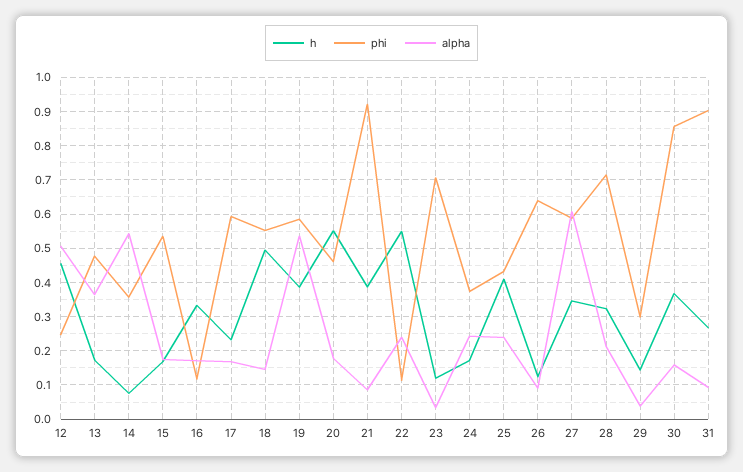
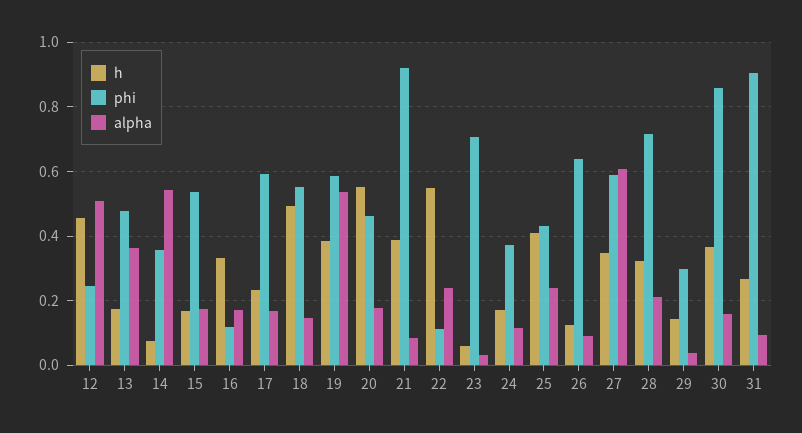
h, 23: 0.12 -> 0.06
alpha, 24: 0.24 -> 0.12

